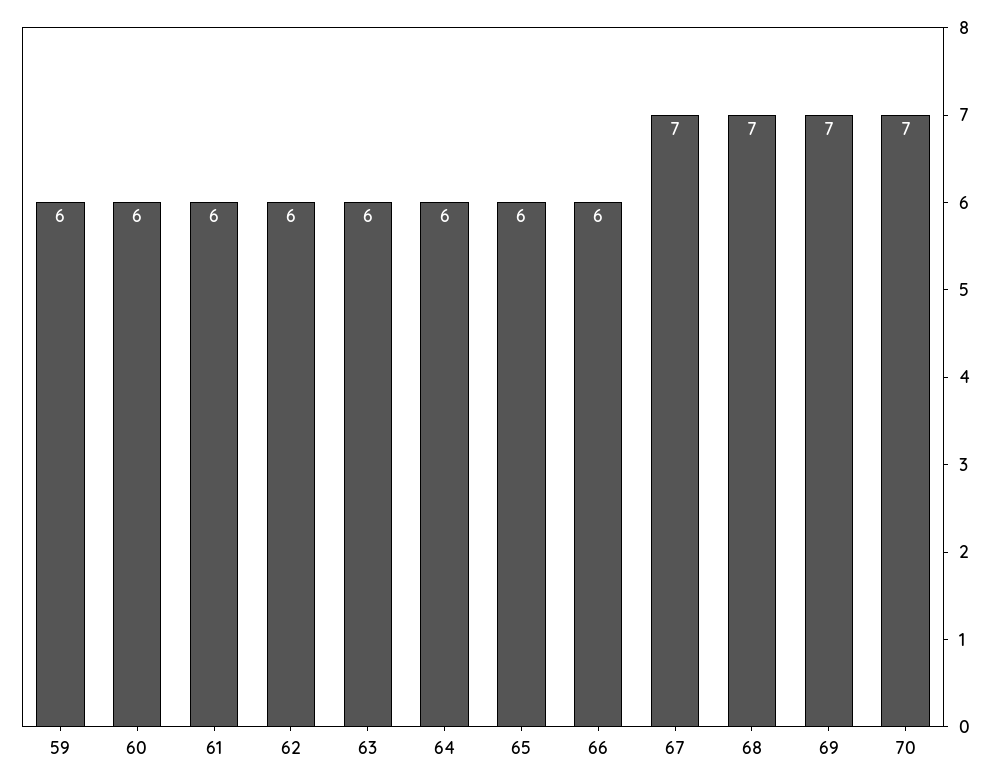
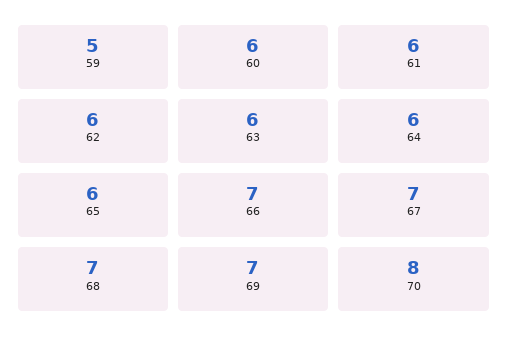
59: 6 -> 5
66: 6 -> 7
70: 7 -> 8

